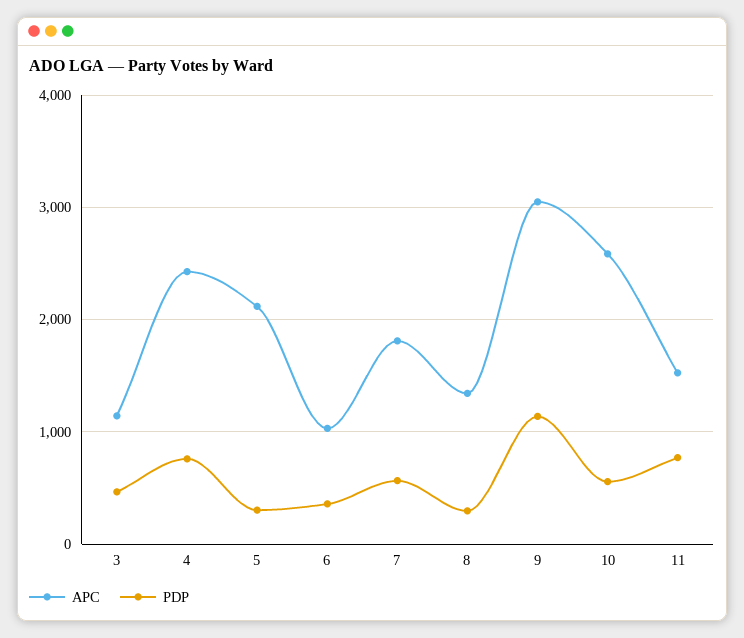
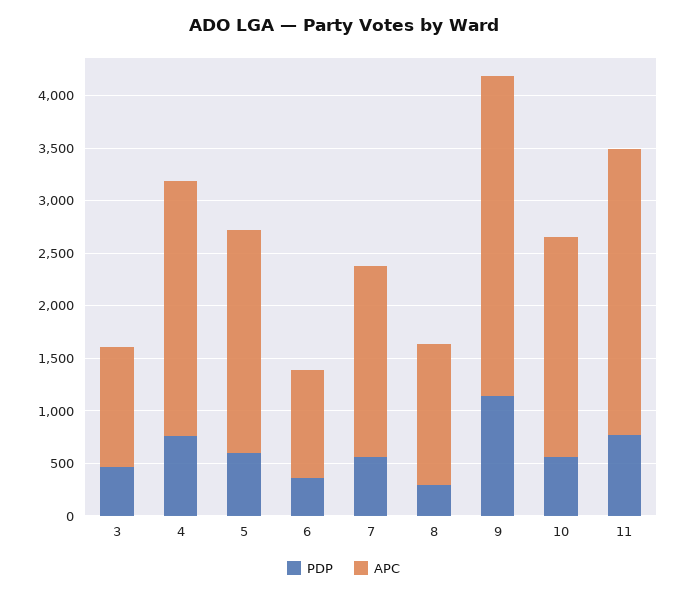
PDP, 5: 300 -> 600
APC, 10: 2600 -> 2100
APC, 11: 1500 -> 2700

